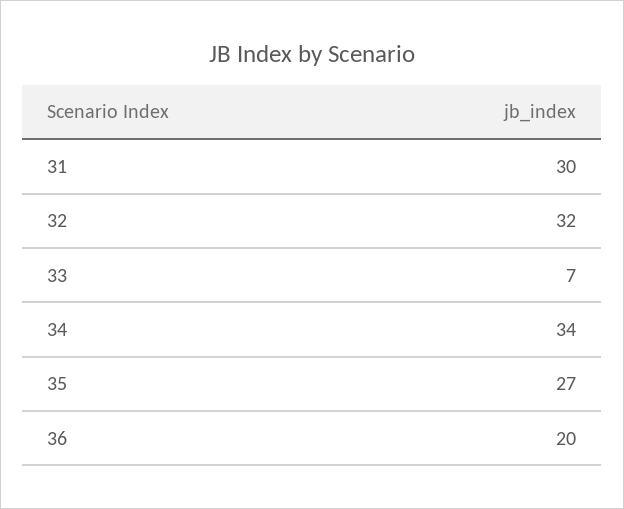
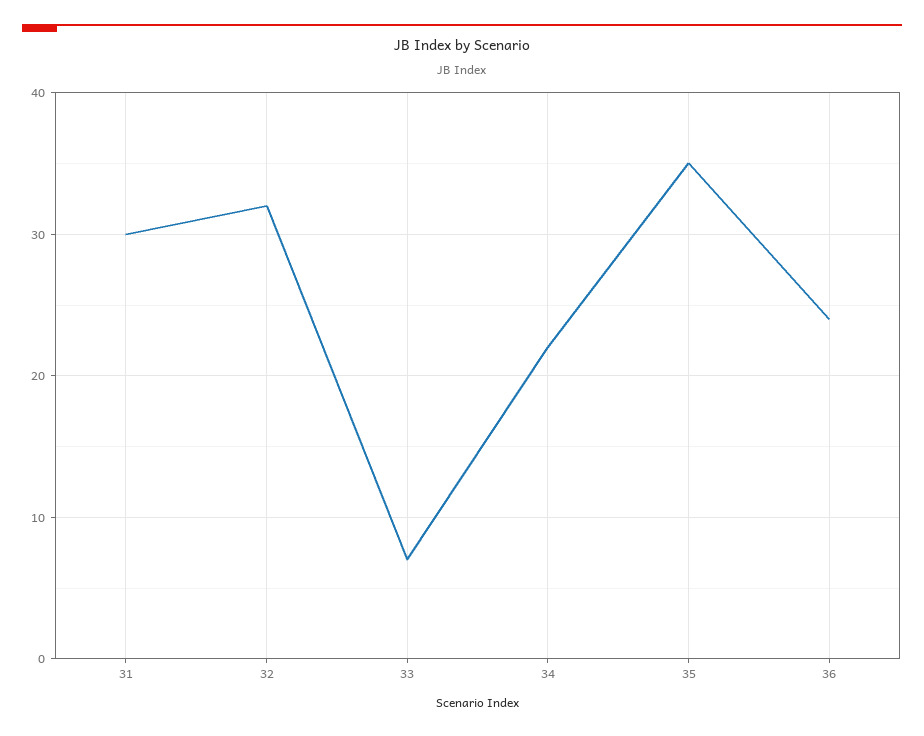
34: 34 -> 22
35: 27 -> 35
36: 20 -> 24

